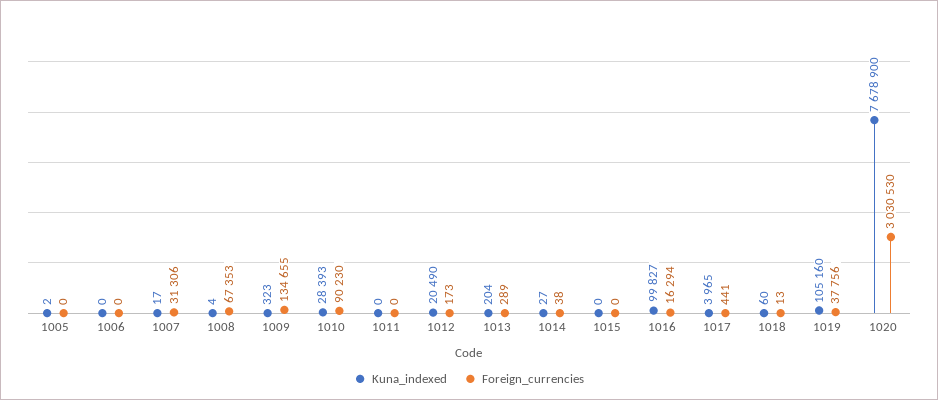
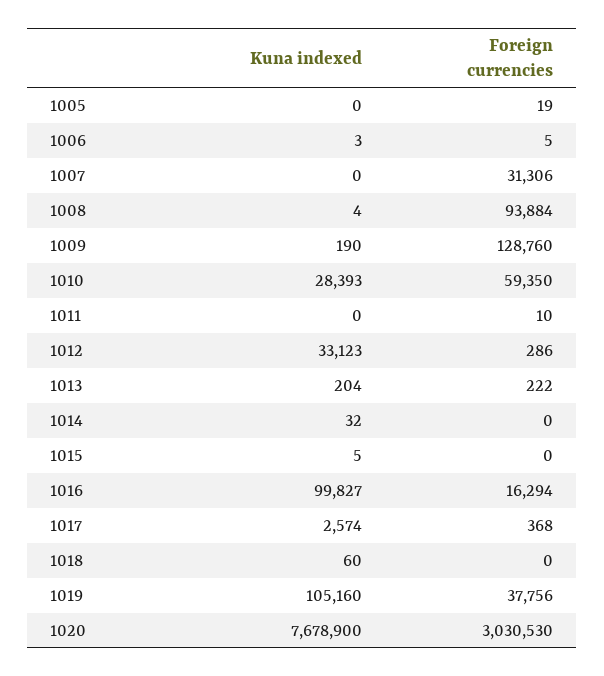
Kuna_indexed, 1005: 2 -> 0
Foreign_currencies, 1005: 0 -> 19
Kuna_indexed, 1006: 0 -> 3
Foreign_currencies, 1006: 0 -> 5
Kuna_indexed, 1007: 17 -> 0
Foreign_currencies, 1008: 67353 -> 93884
Kuna_indexed, 1009: 323 -> 190
Foreign_currencies, 1009: 134655 -> 128760
Foreign_currencies, 1010: 90230 -> 59350
Foreign_currencies, 1011: 0 -> 10
Kuna_indexed, 1012: 20490 -> 33123
Foreign_currencies, 1012: 173 -> 286
Foreign_currencies, 1013: 289 -> 222
Kuna_indexed, 1014: 27 -> 32
Foreign_currencies, 1014: 38 -> 0
Kuna_indexed, 1015: 0 -> 5
Kuna_indexed, 1017: 3965 -> 2574
Foreign_currencies, 1017: 441 -> 368
Foreign_currencies, 1018: 13 -> 0

